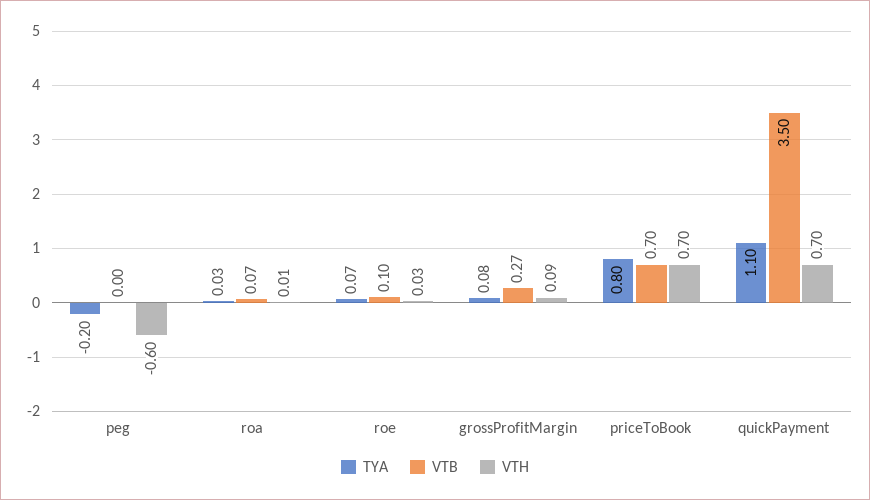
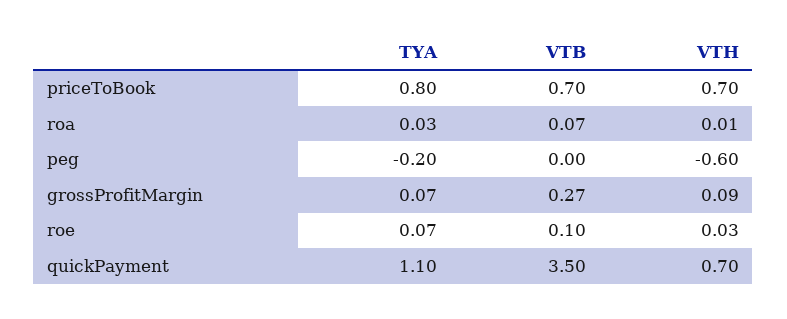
TYA, grossProfitMargin: 0.08 -> 0.07

